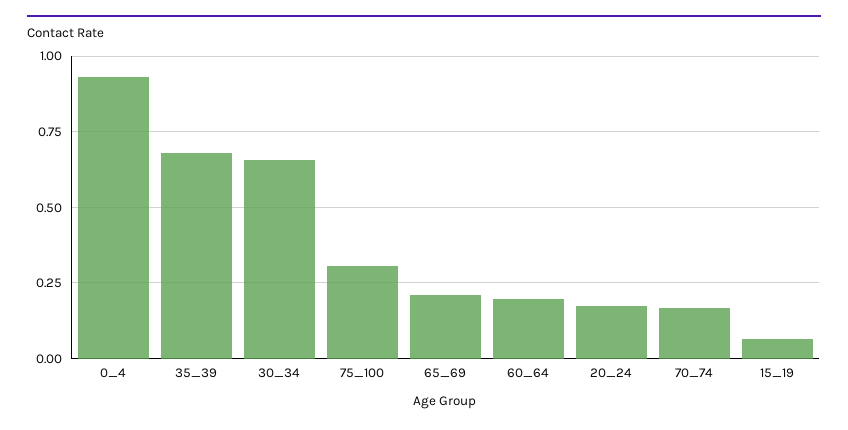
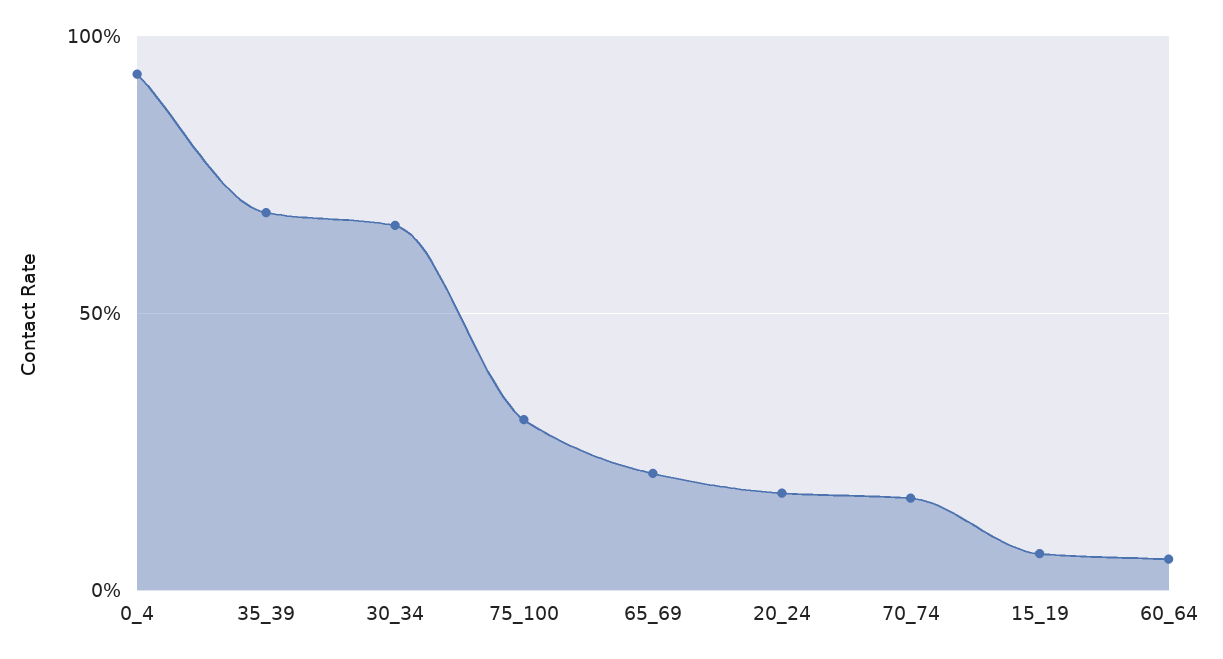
60_64: 0.2 -> 0.05

